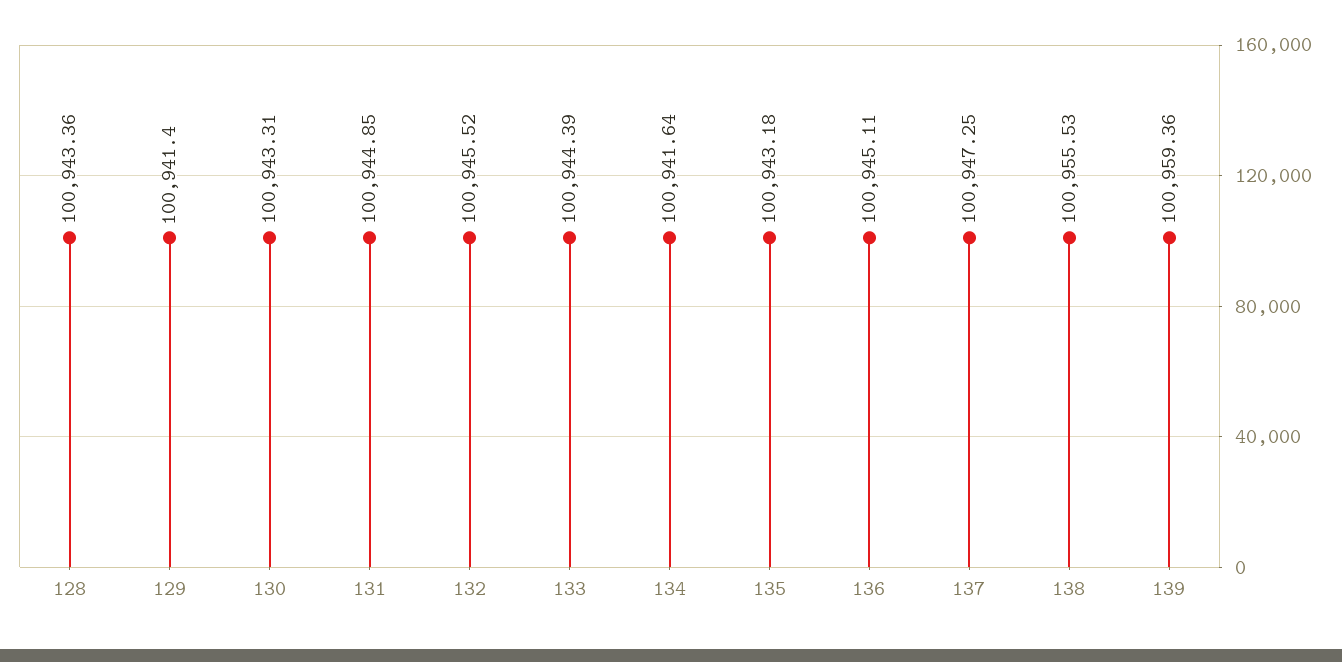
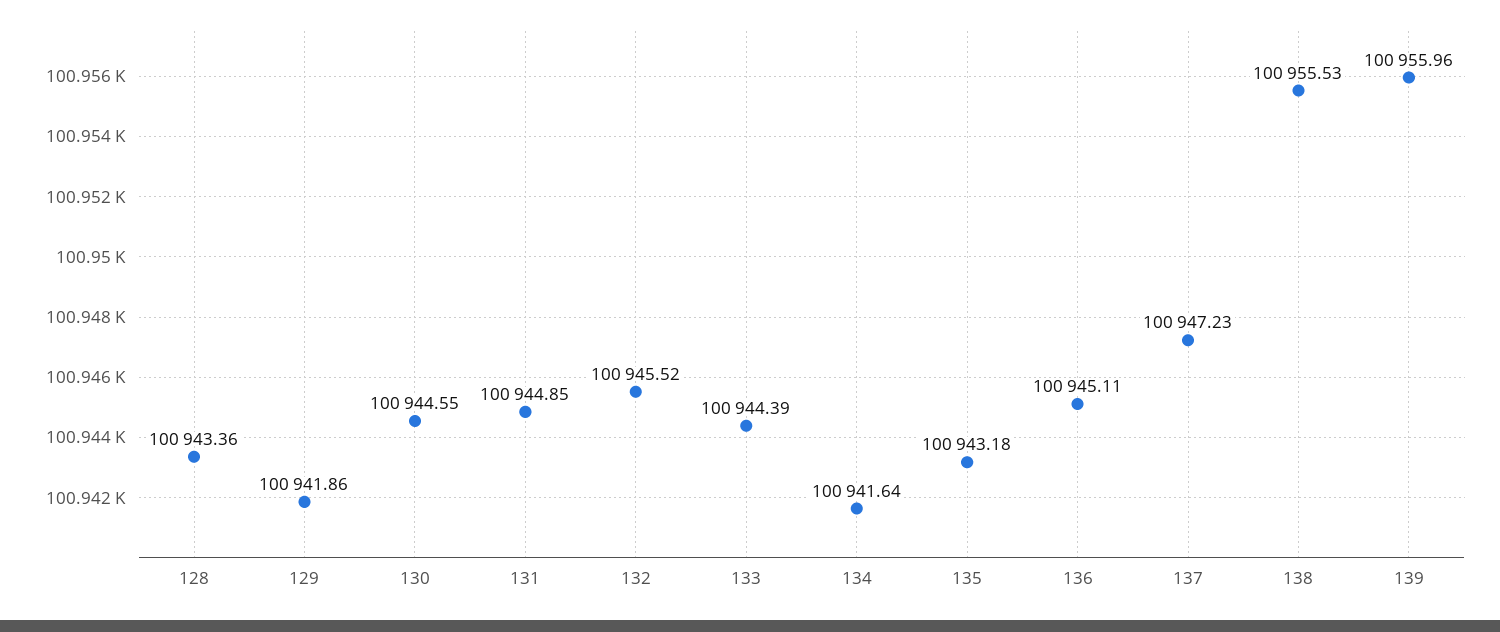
129: 100941.4 -> 100941.86
130: 100943.31 -> 100944.55
137: 100947.25 -> 100947.23
139: 100959.36 -> 100955.96

